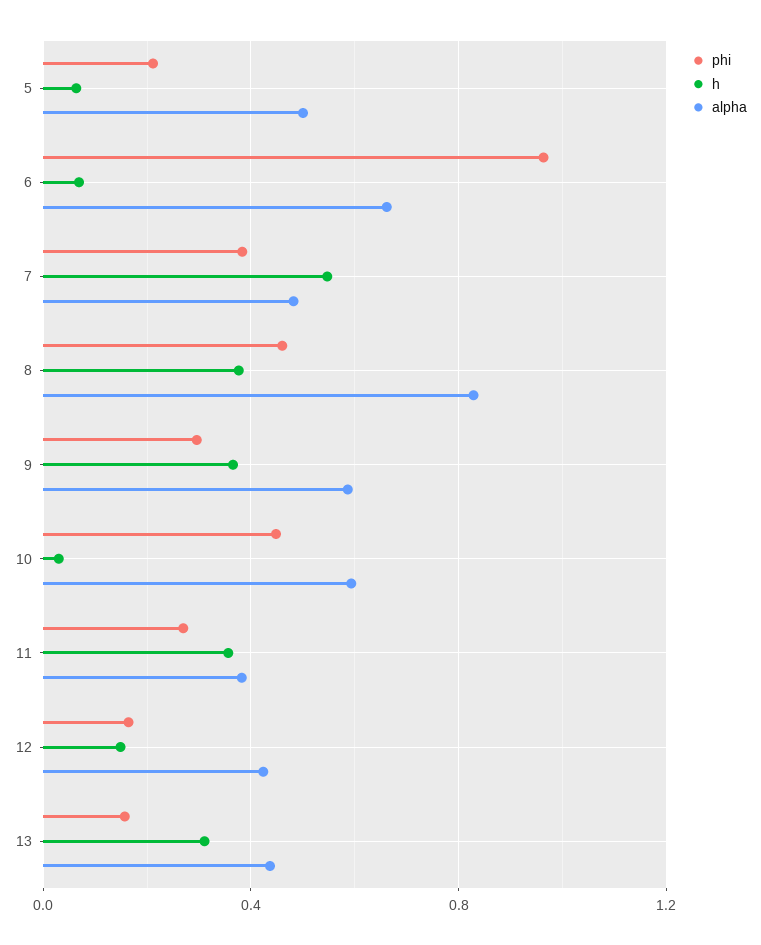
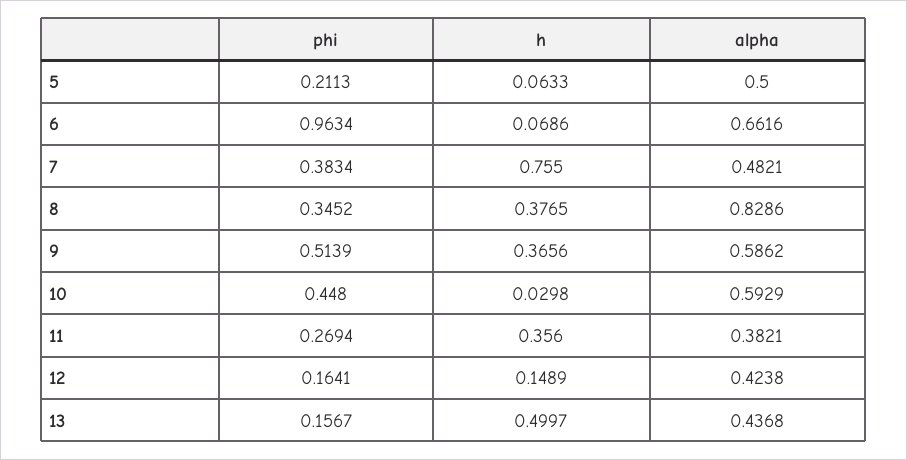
h, 7: 0.55 -> 0.755
phi, 8: 0.45 -> 0.3452
phi, 9: 0.3 -> 0.5139
h, 13: 0.3 -> 0.4997

